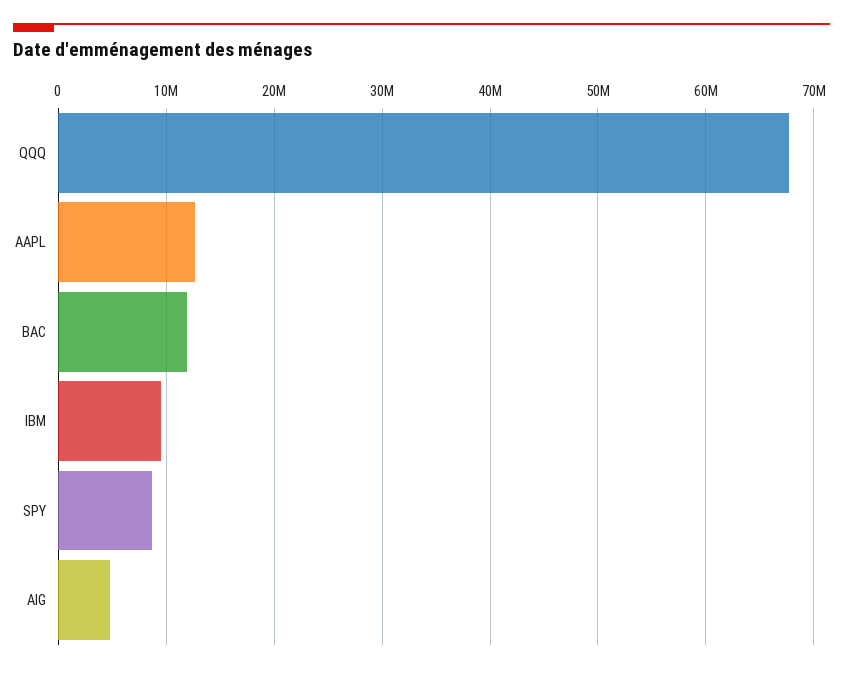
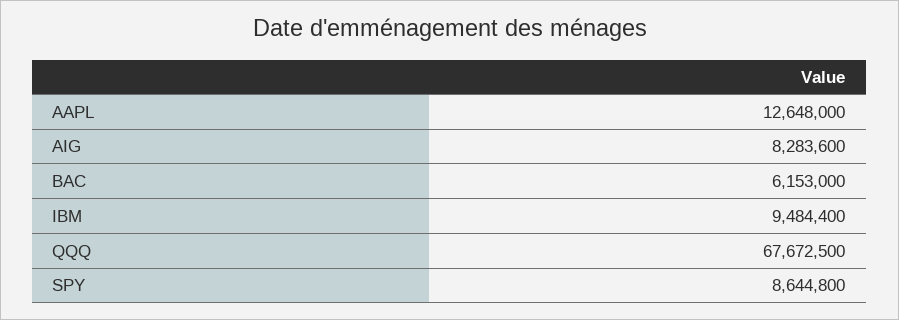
BAC: 12000000 -> 6153000
AIG: 5000000 -> 8283600

